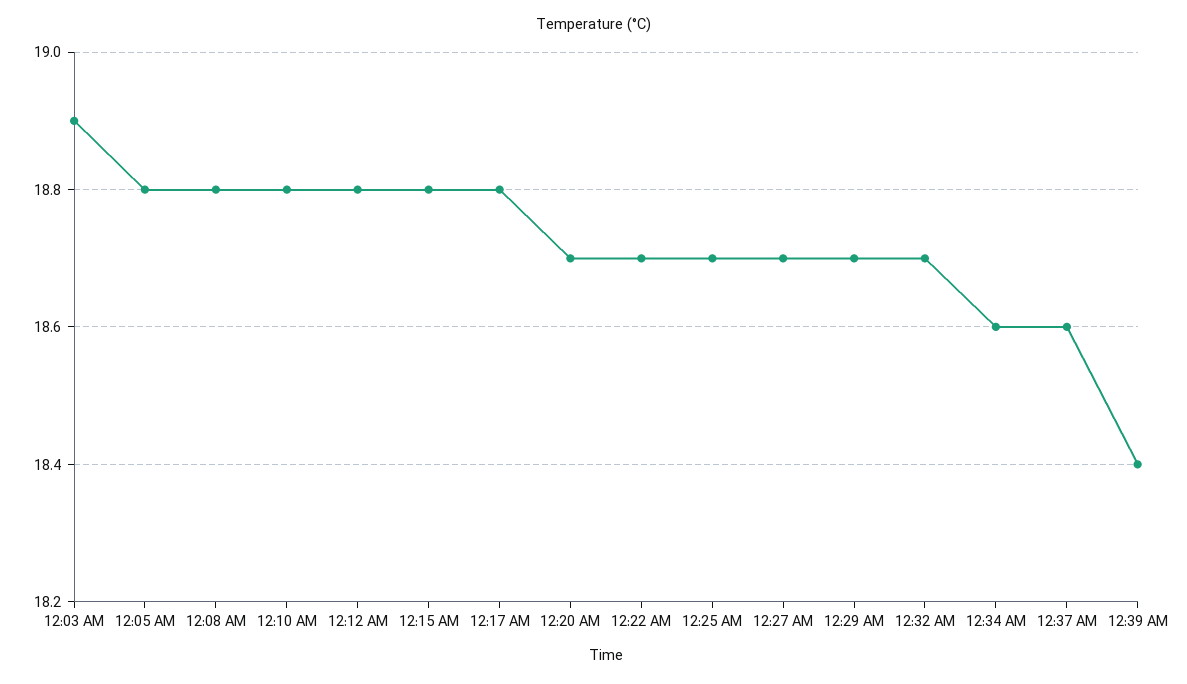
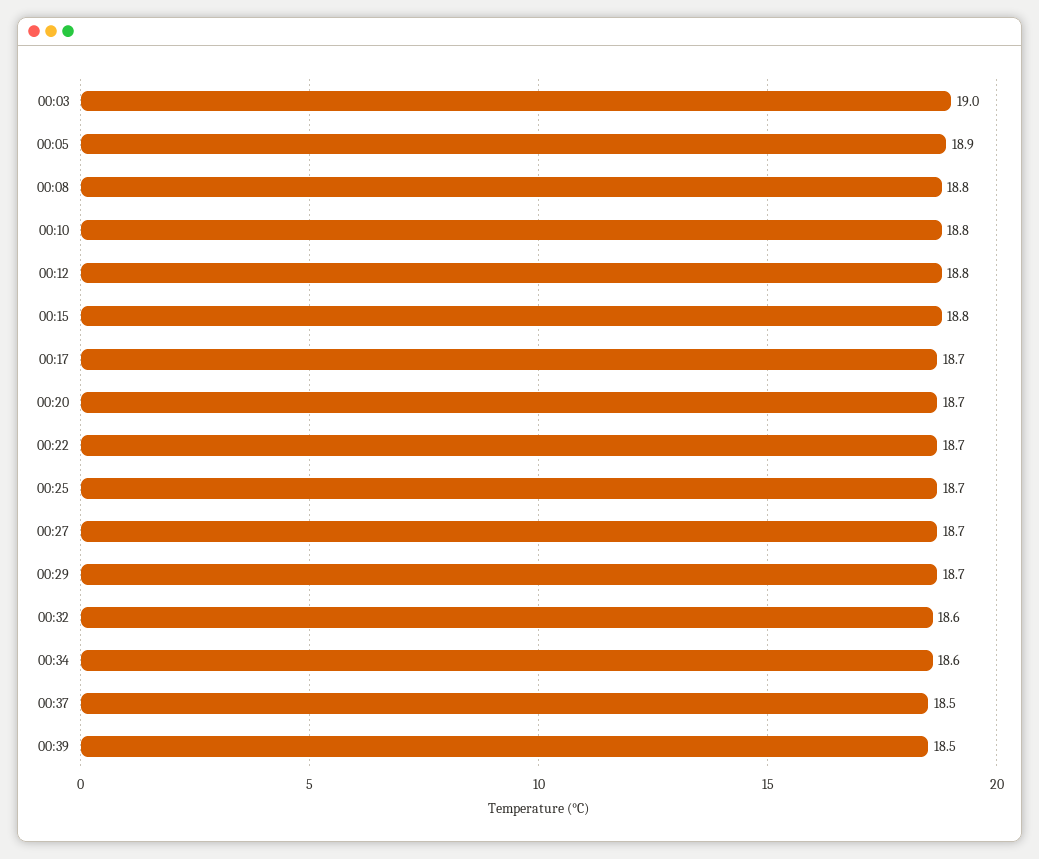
12:03 AM: 18.9 -> 19
12:05 AM: 18.8 -> 18.9
12:17 AM: 18.8 -> 18.7
12:32 AM: 18.7 -> 18.6
12:37 AM: 18.6 -> 18.5
12:39 AM: 18.4 -> 18.5

